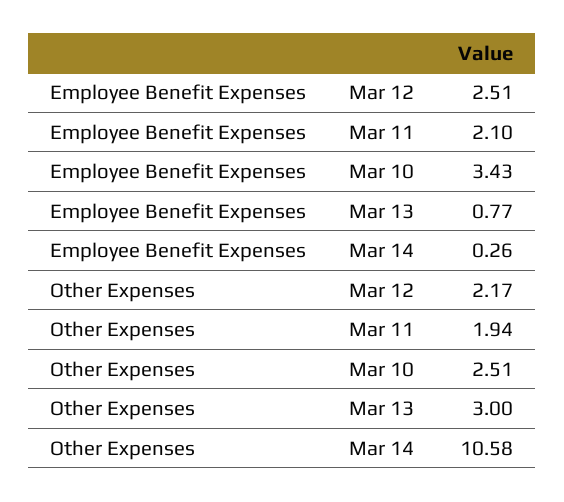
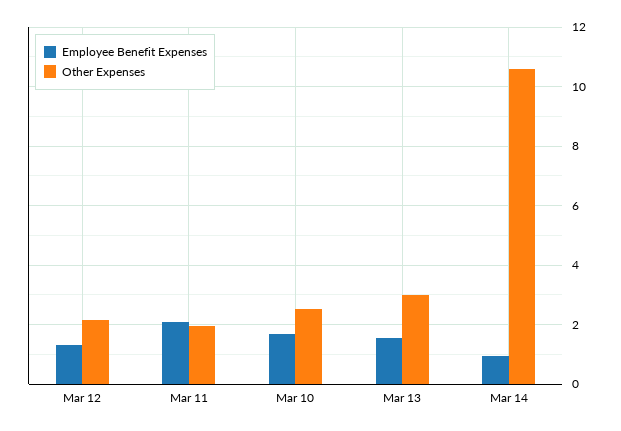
Employee Benefit Expenses, Mar 12: 2.51 -> 1.25
Employee Benefit Expenses, Mar 10: 3.43 -> 1.75
Employee Benefit Expenses, Mar 13: 0.77 -> 1.5
Employee Benefit Expenses, Mar 14: 0.26 -> 1

